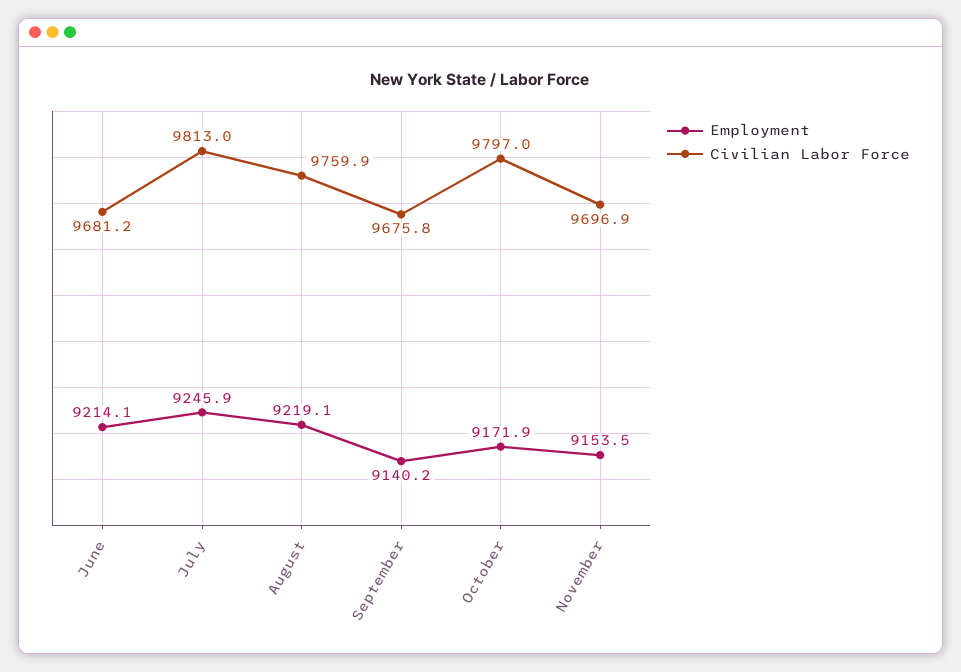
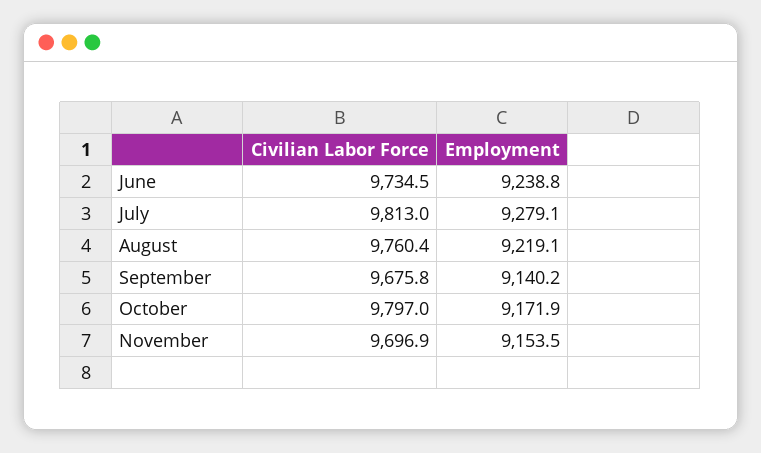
Employment, June: 9214.1 -> 9238.8
Civilian Labor Force, June: 9681.2 -> 9734.5
Employment, July: 9245.9 -> 9279.1
Civilian Labor Force, August: 9759.9 -> 9760.4

